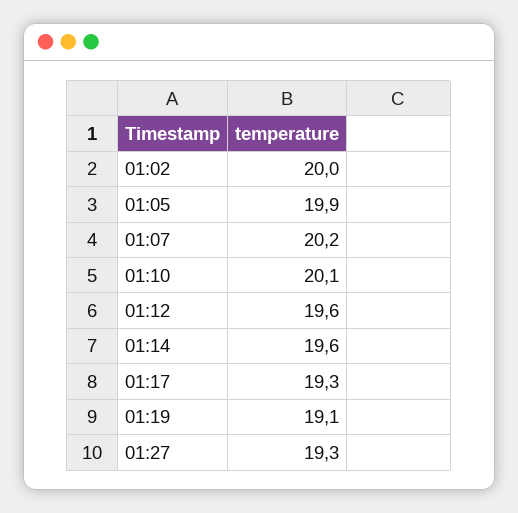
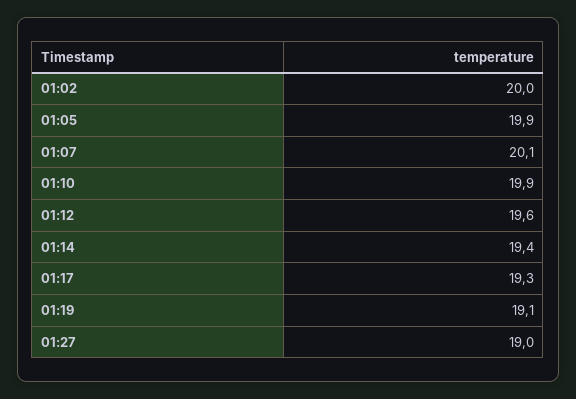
01:07: 20.2 -> 20.1
01:10: 20.1 -> 19.9
01:14: 19.6 -> 19.4
01:27: 19.3 -> 19

